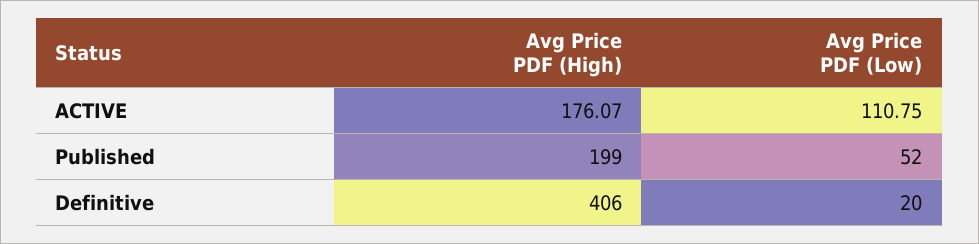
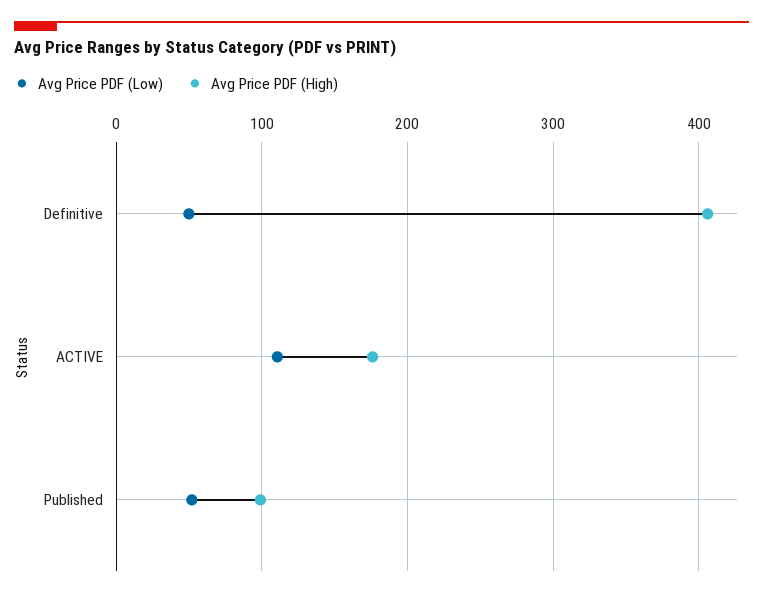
Avg Price PDF (High), Published: 199 -> 100
Avg Price PDF (Low), Definitive: 20 -> 50

